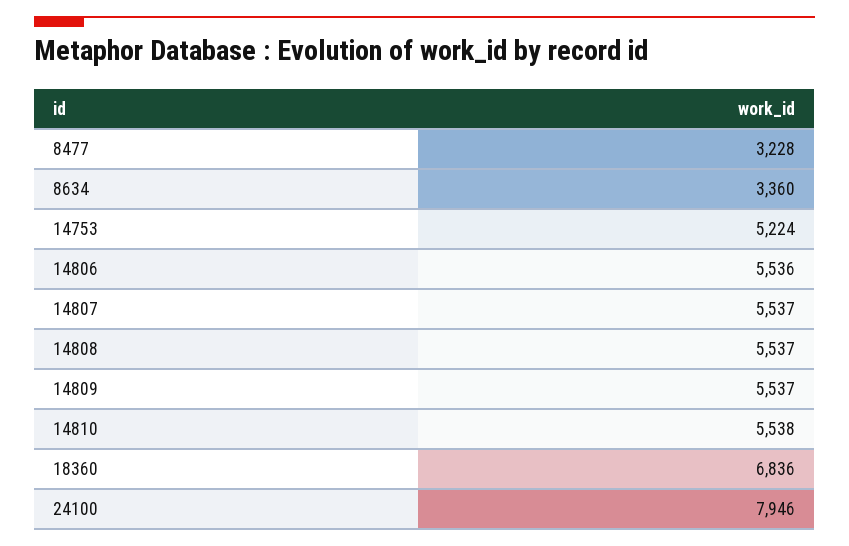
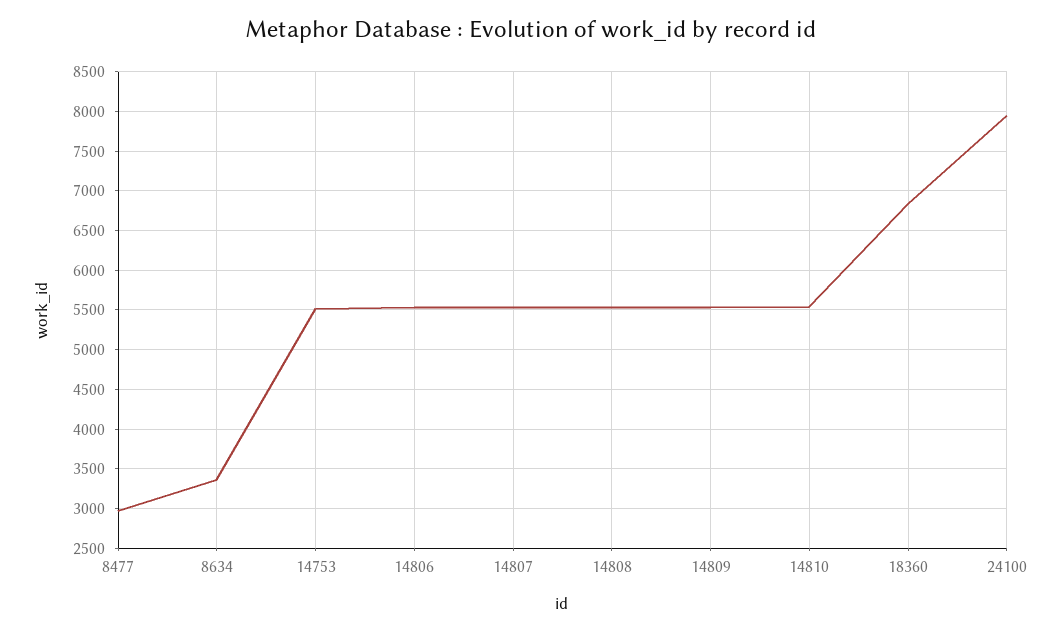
8477: 3228 -> 3000
14753: 5224 -> 5500

